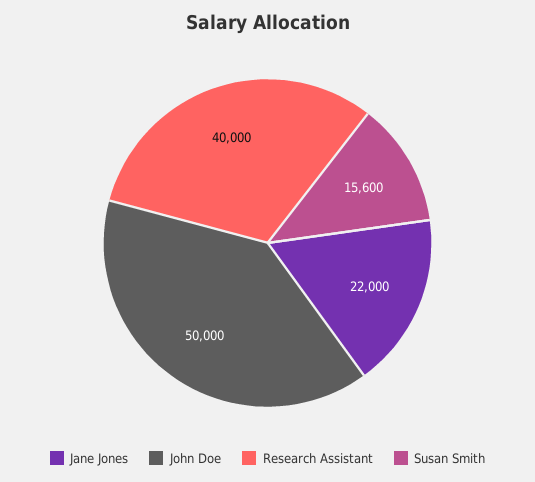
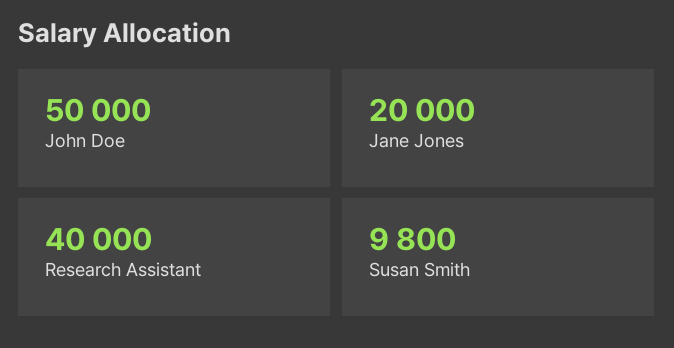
Jane Jones: 22000 -> 20000
Susan Smith: 15600 -> 9800

